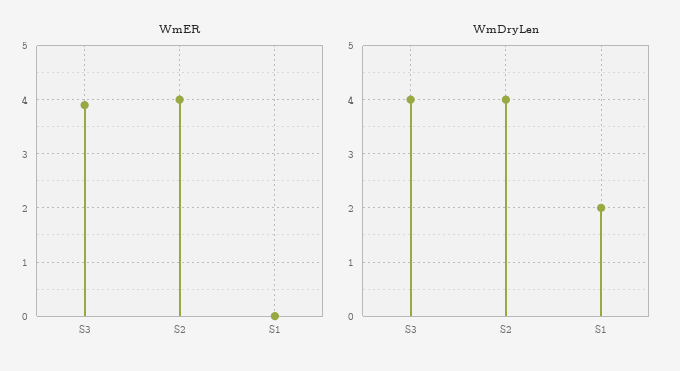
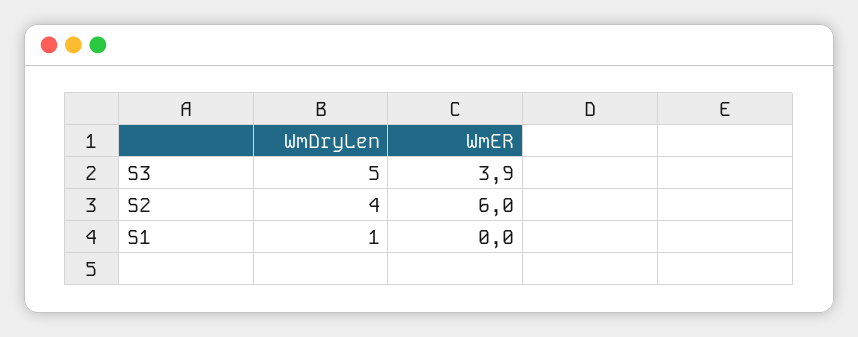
WmER, S2: 4 -> 6
WmDryLen, S3: 4 -> 5
WmDryLen, S1: 2 -> 1

